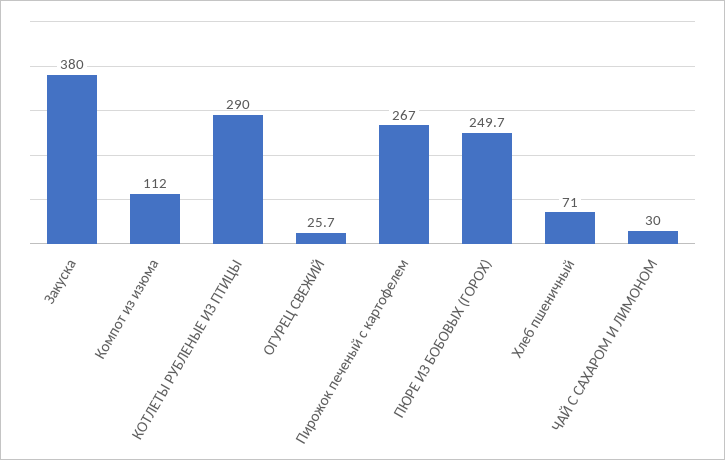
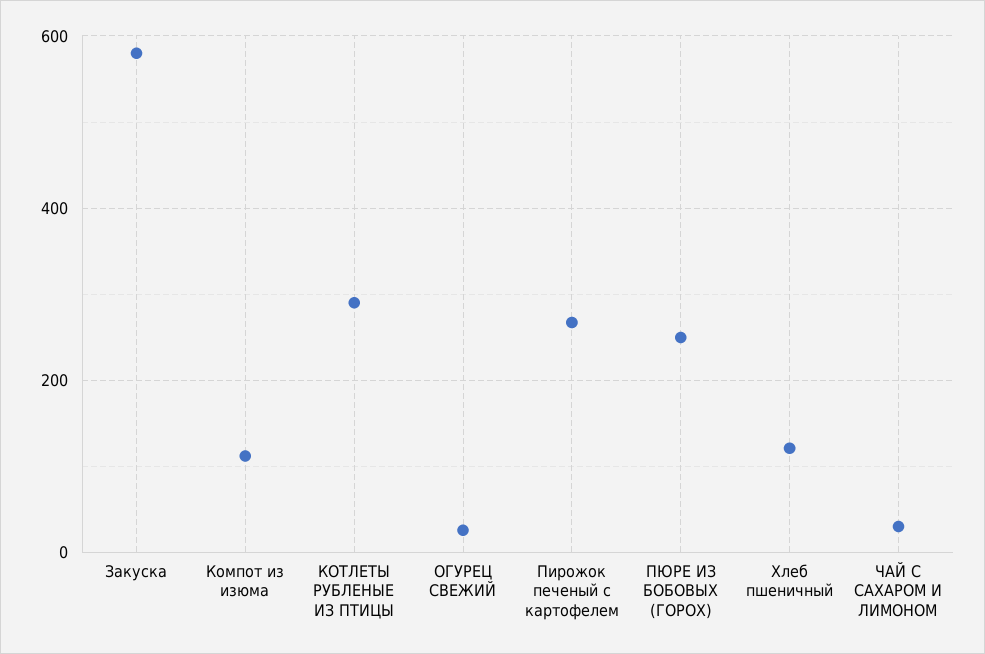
Закуска: 380 -> 580
Хлеб пшеничный: 71 -> 120

